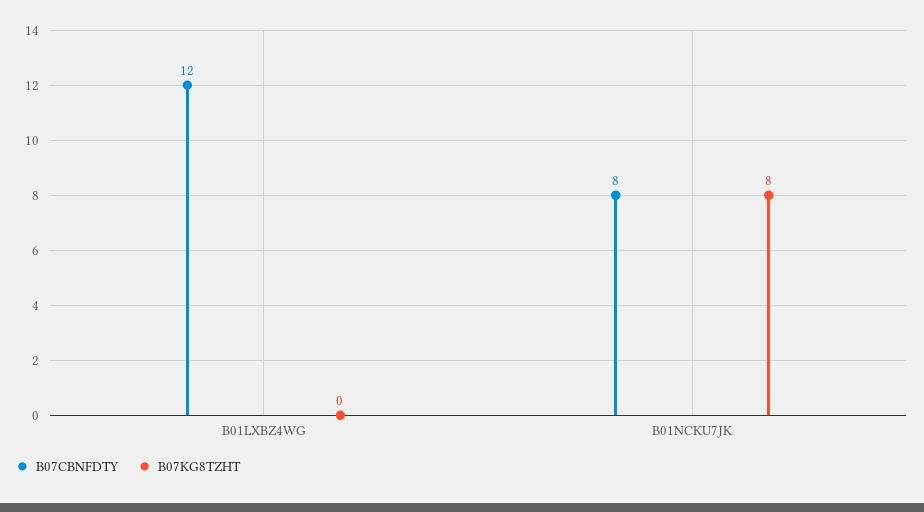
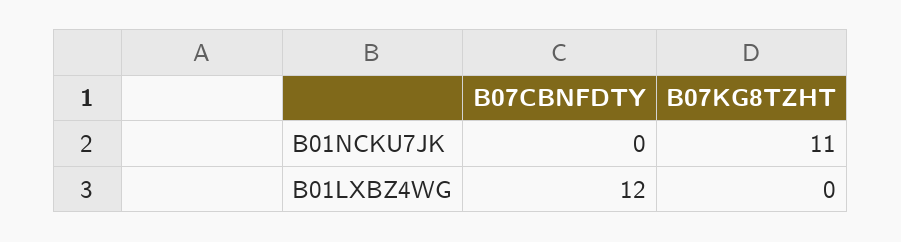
B07CBNFDTY, B01NCKU7JK: 8 -> 0
B07KG8TZHT, B01NCKU7JK: 8 -> 11

